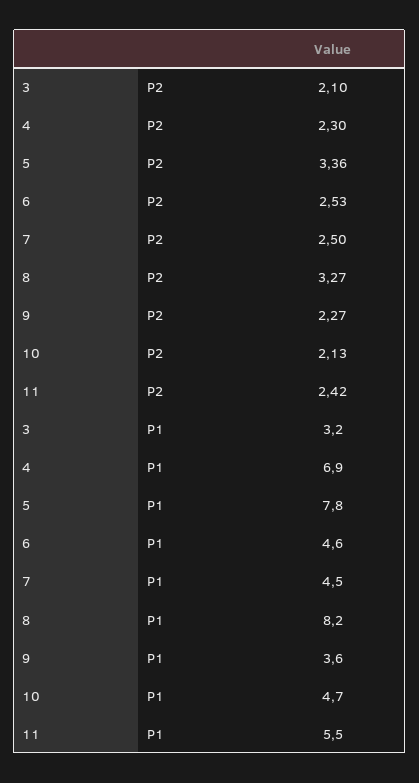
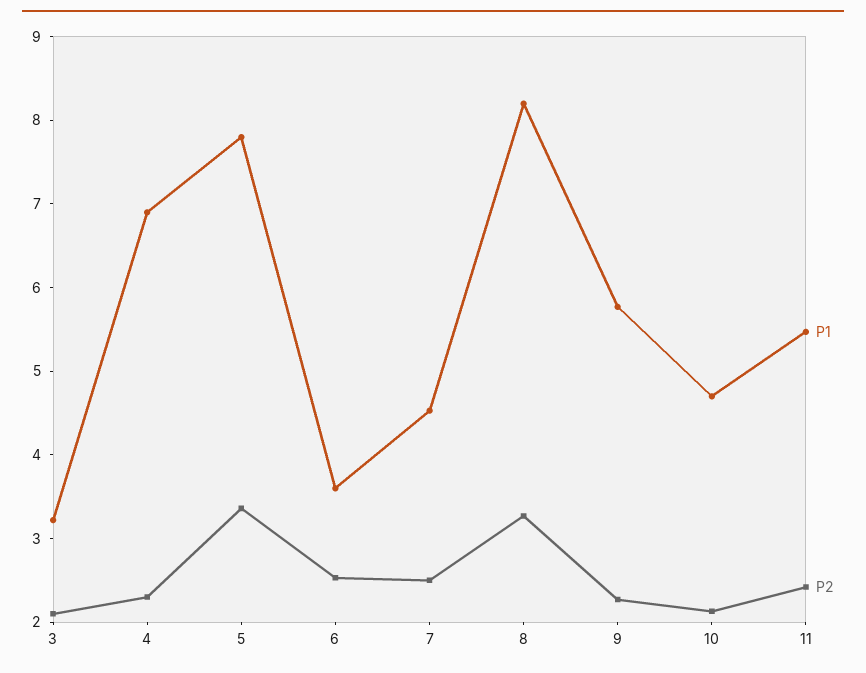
P1, 6: 4.6 -> 3.6
P1, 9: 3.6 -> 5.8

